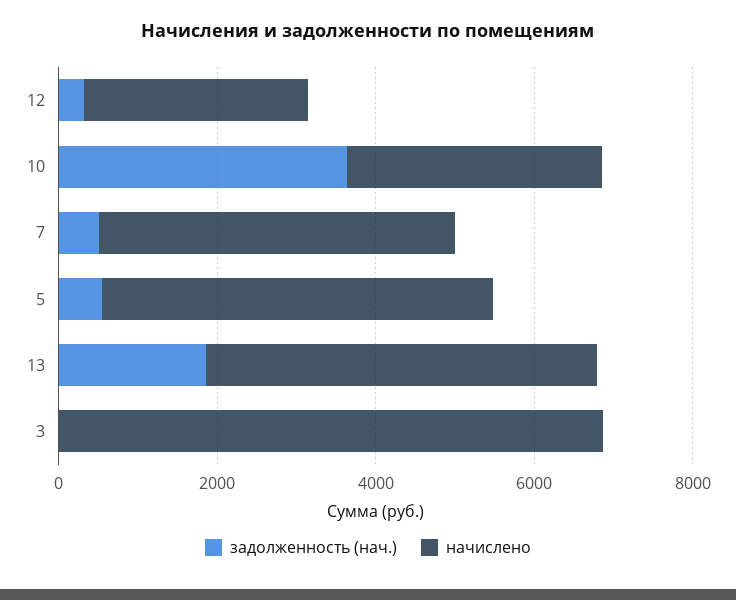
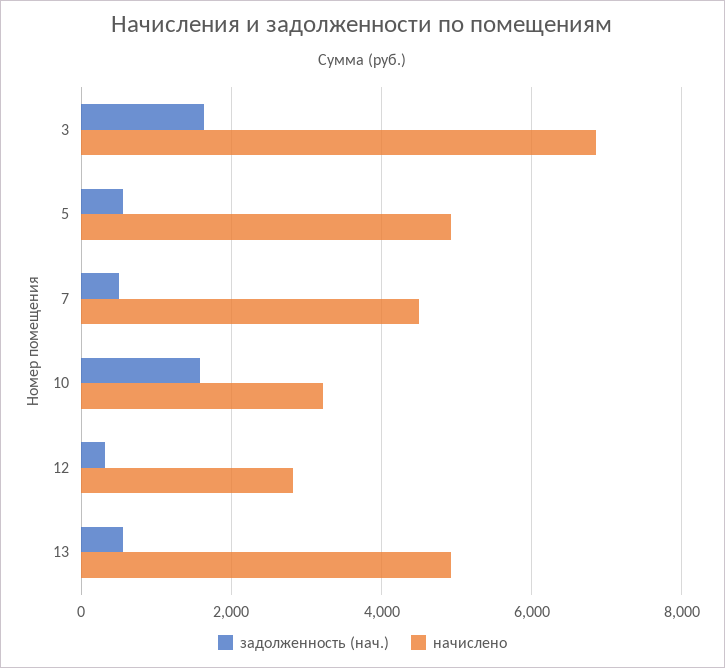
задолженность (нач.), 10: 3500 -> 1600
задолженность (нач.), 13: 2000 -> 600
задолженность (нач.), 3: 0 -> 1600

